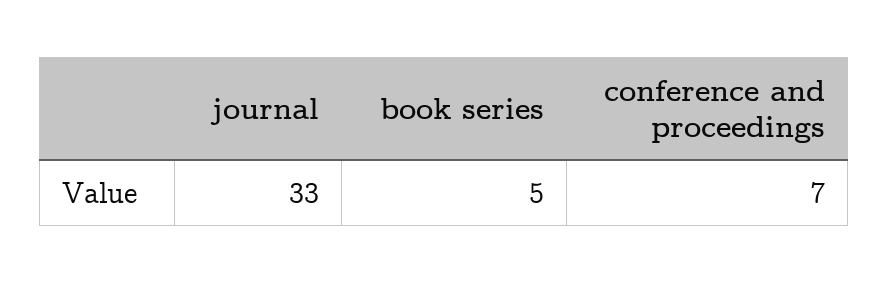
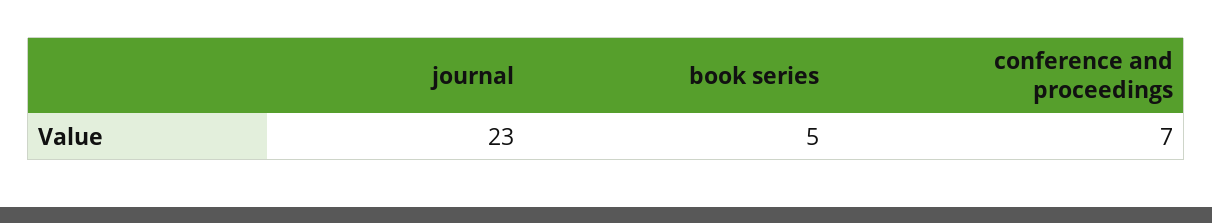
journal: 33 -> 23

